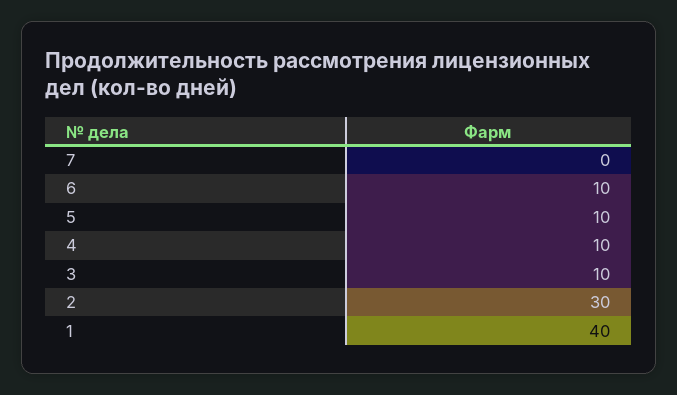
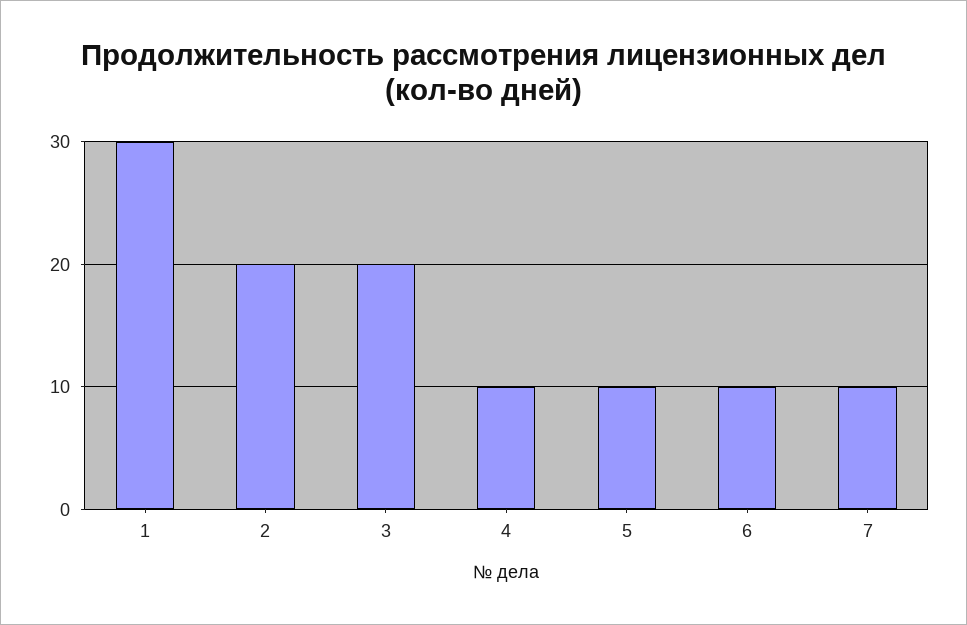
7: 0 -> 10
3: 10 -> 20
2: 30 -> 20
1: 40 -> 30

